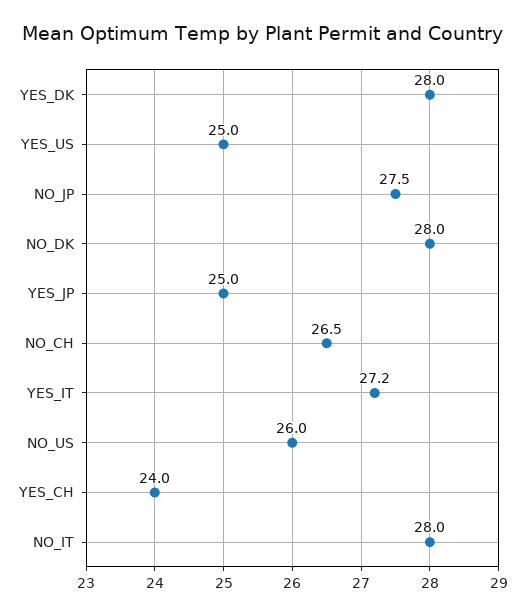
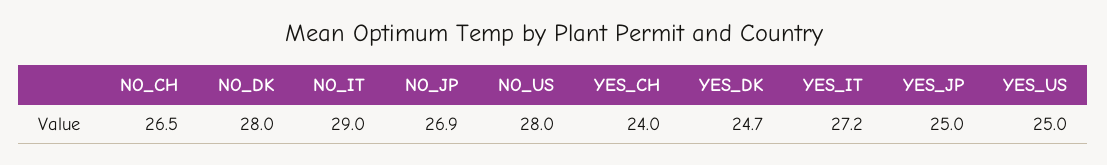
YES_DK: 28 -> 24.7
NO_JP: 27.5 -> 26.9
NO_US: 26 -> 28
NO_IT: 28 -> 29

